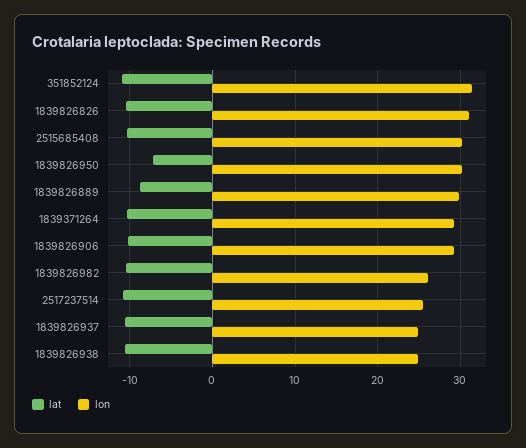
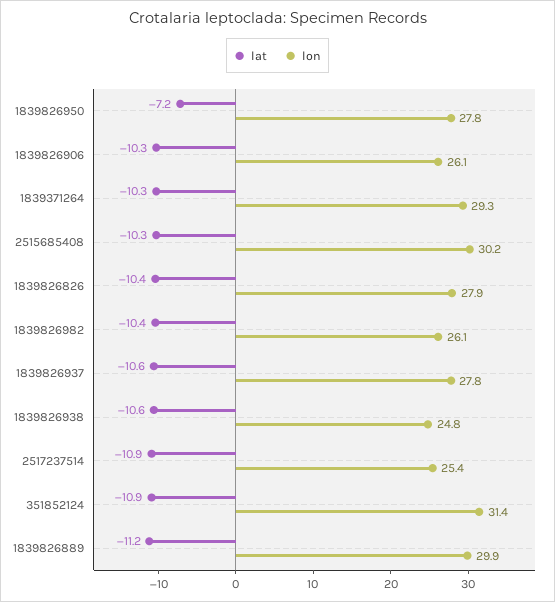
lon, 1839826826: 31 -> 27.9
lon, 1839826950: 30 -> 27.8
lat, 1839826889: -9 -> -11.2
lon, 1839826906: 29 -> 26.1
lon, 1839826937: 25 -> 27.8

